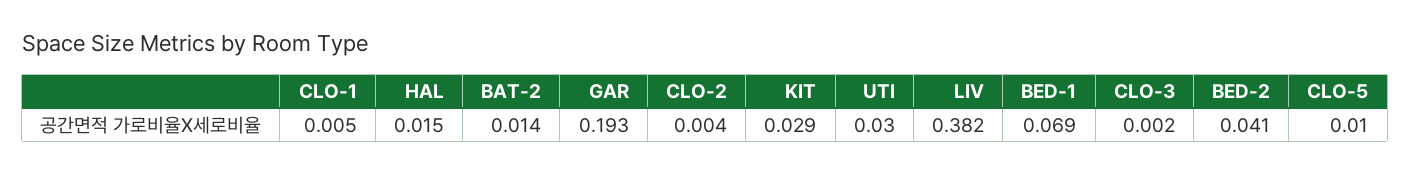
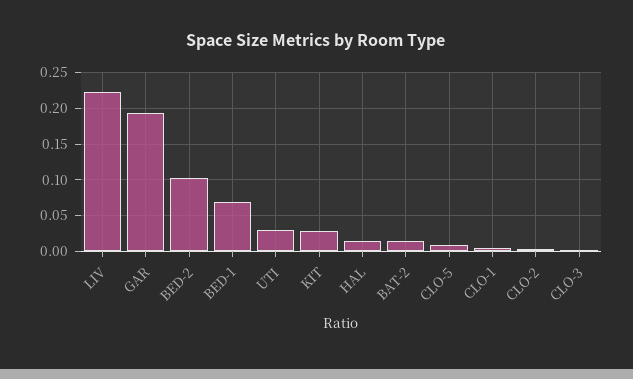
LIV: 0.382 -> 0.22
BED-2: 0.041 -> 0.1

